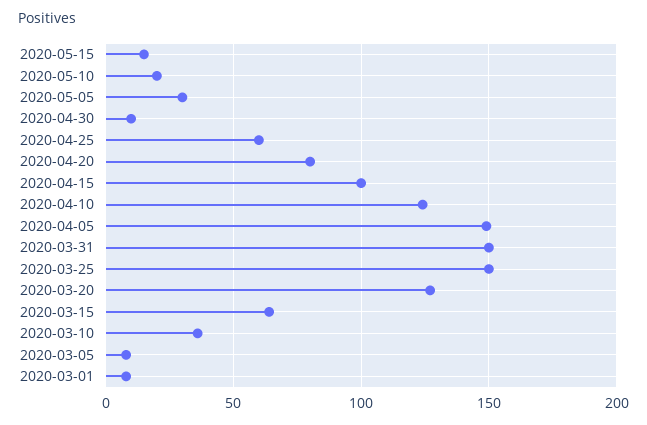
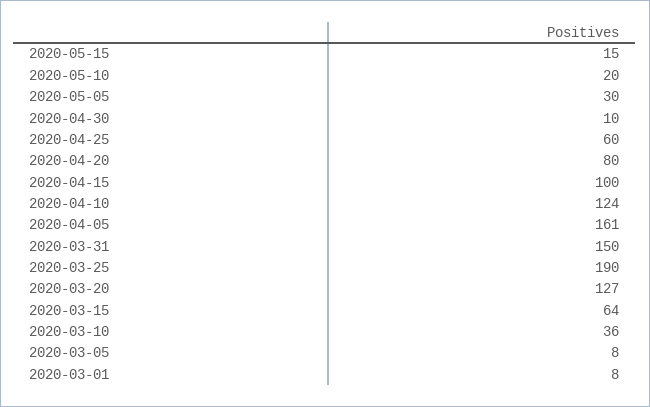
2020-04-05: 150 -> 161
2020-03-25: 150 -> 190

